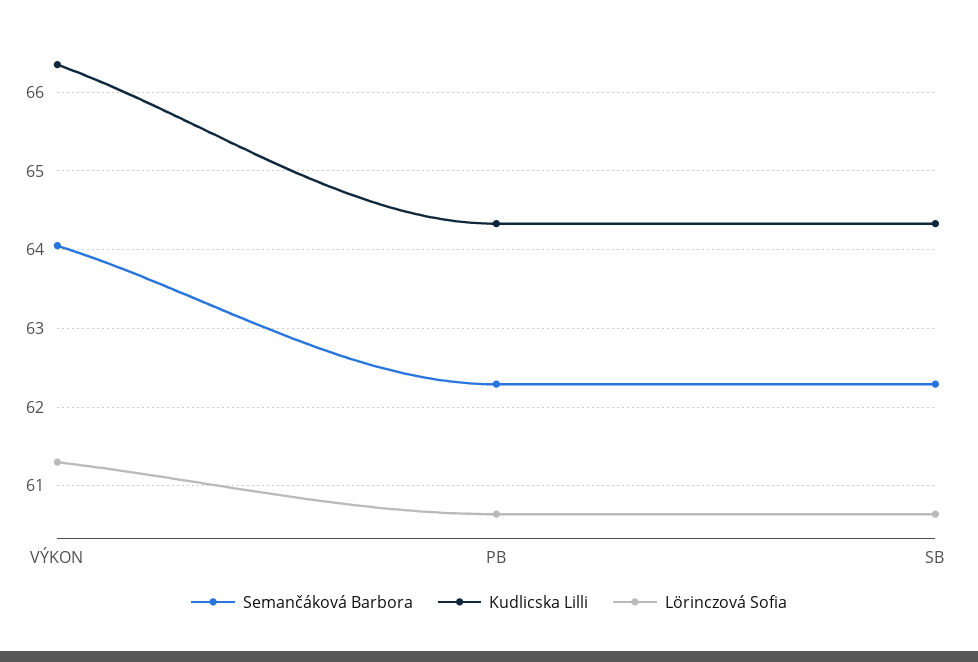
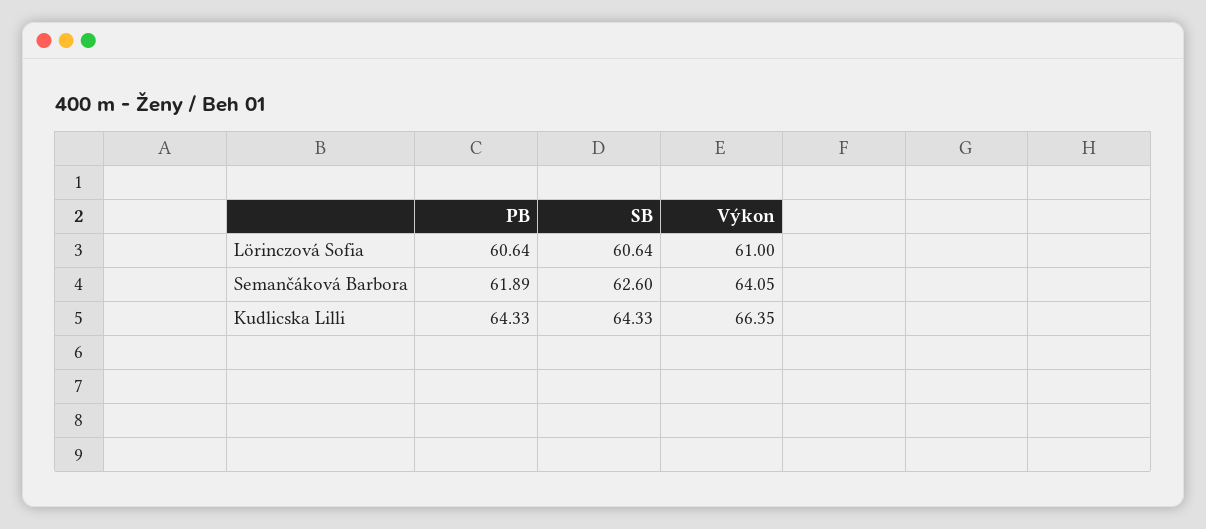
Lörinczová Sofia, VÝKON: 61.3 -> 61
Semančáková Barbora, PB: 62.3 -> 61.89
Semančáková Barbora, SB: 62.3 -> 62.6

